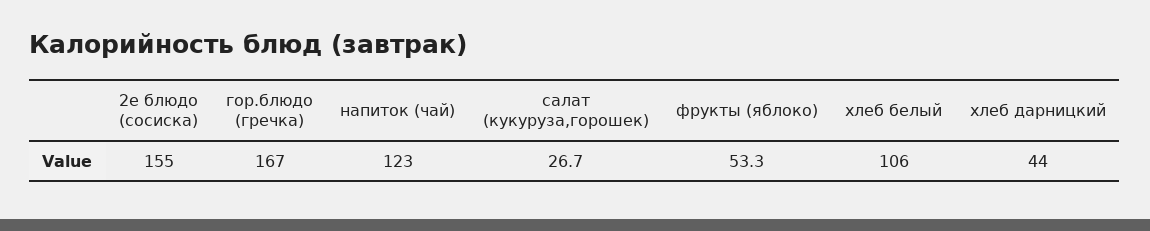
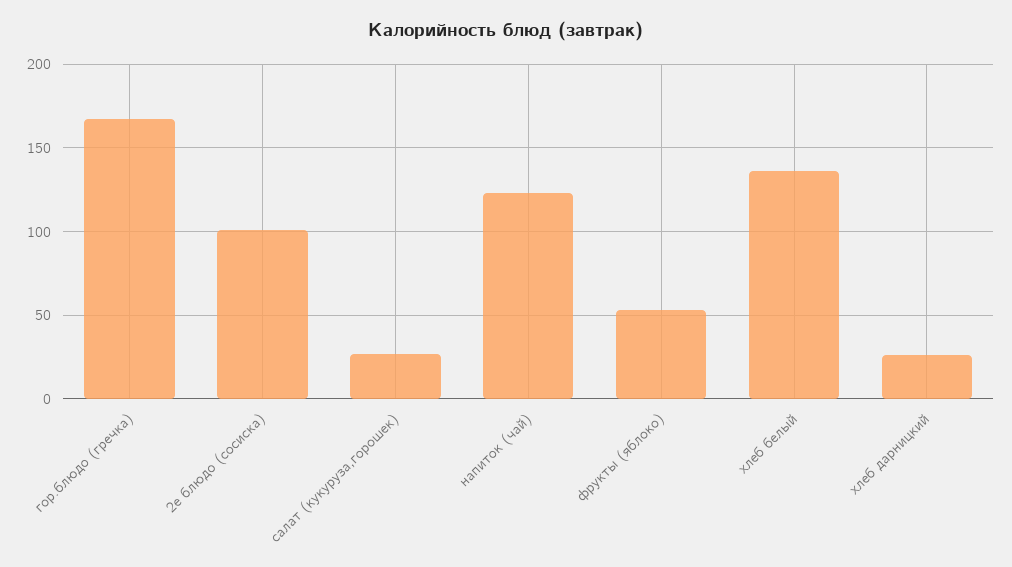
2е блюдо (сосиска): 155 -> 100
хлеб белый: 106 -> 135
хлеб дарницкий: 44 -> 25

